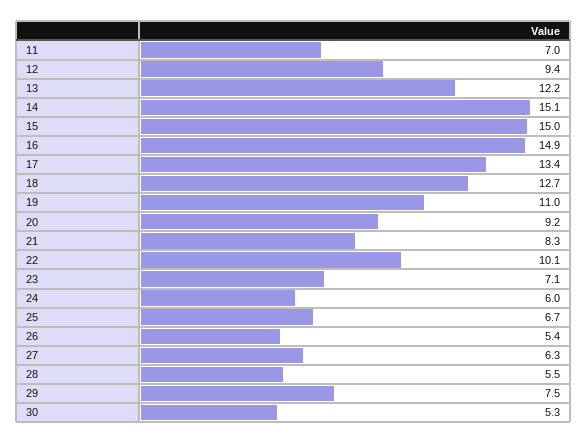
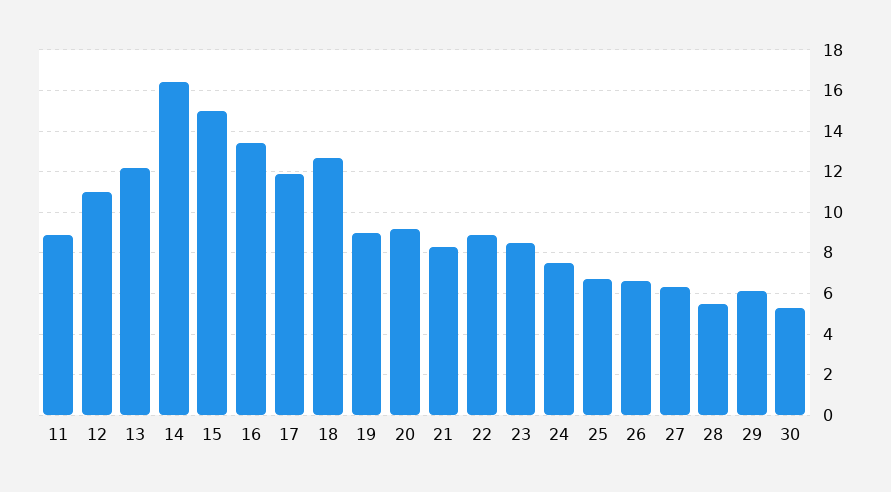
11: 7 -> 9
12: 9.4 -> 11
14: 15.1 -> 16.5
16: 14.9 -> 13.5
17: 13.4 -> 12
19: 11 -> 9
22: 10.1 -> 9
23: 7.1 -> 8.5
24: 6 -> 7.5
26: 5.4 -> 6.5
29: 7.5 -> 6

